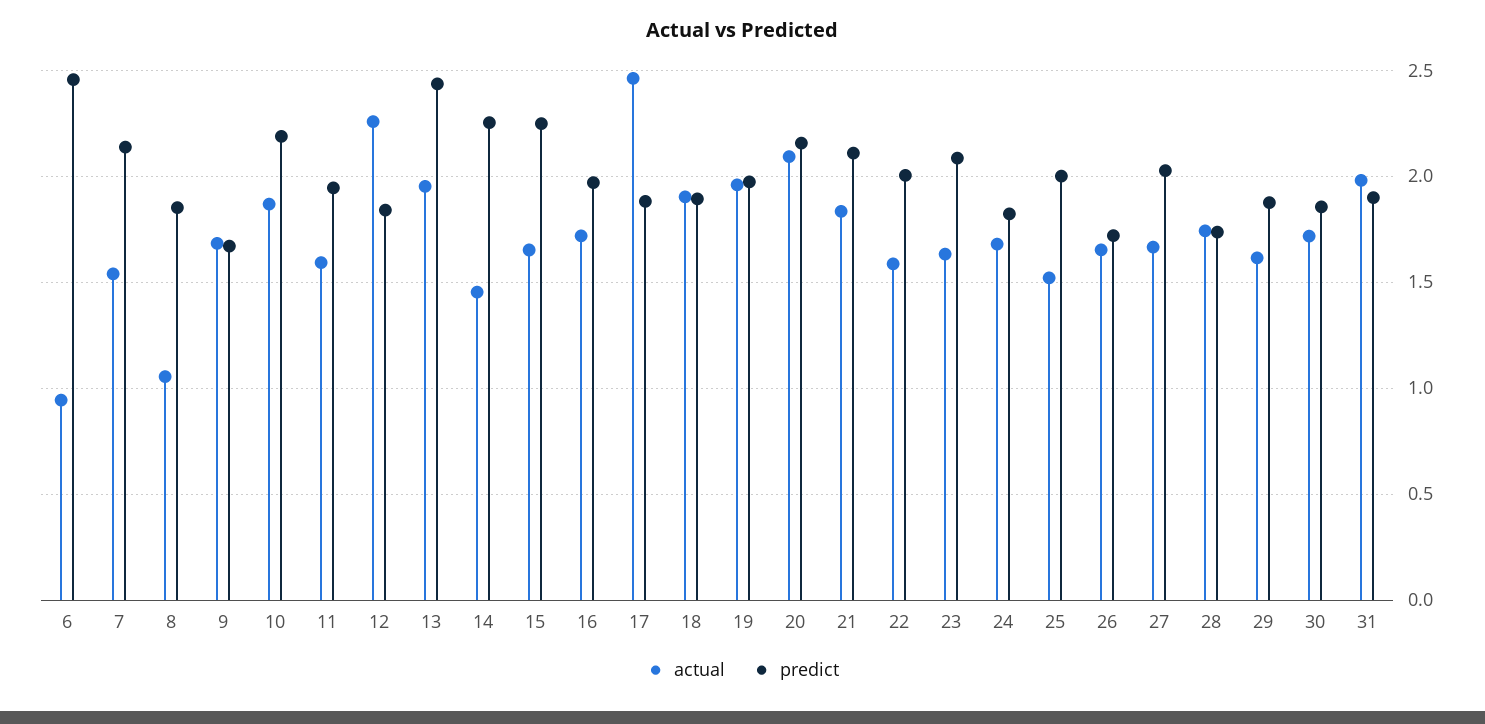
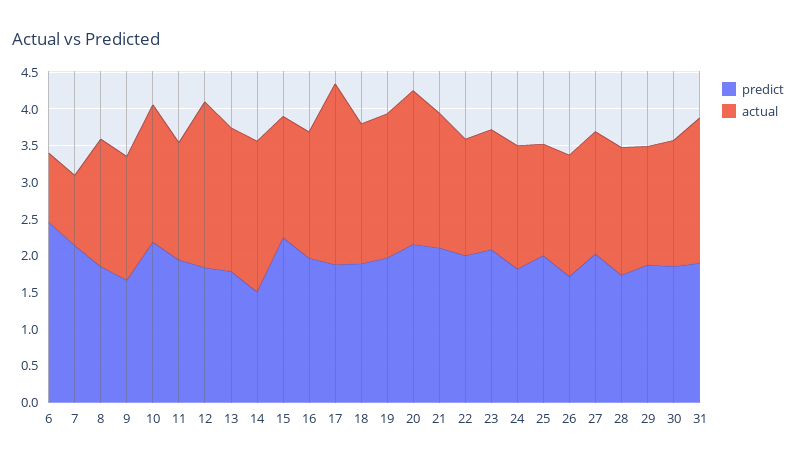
actual, 7: 1.55 -> 1
actual, 8: 1.05 -> 1.75
predict, 13: 2.45 -> 1.75
actual, 14: 1.45 -> 2
predict, 14: 2.25 -> 1.5

